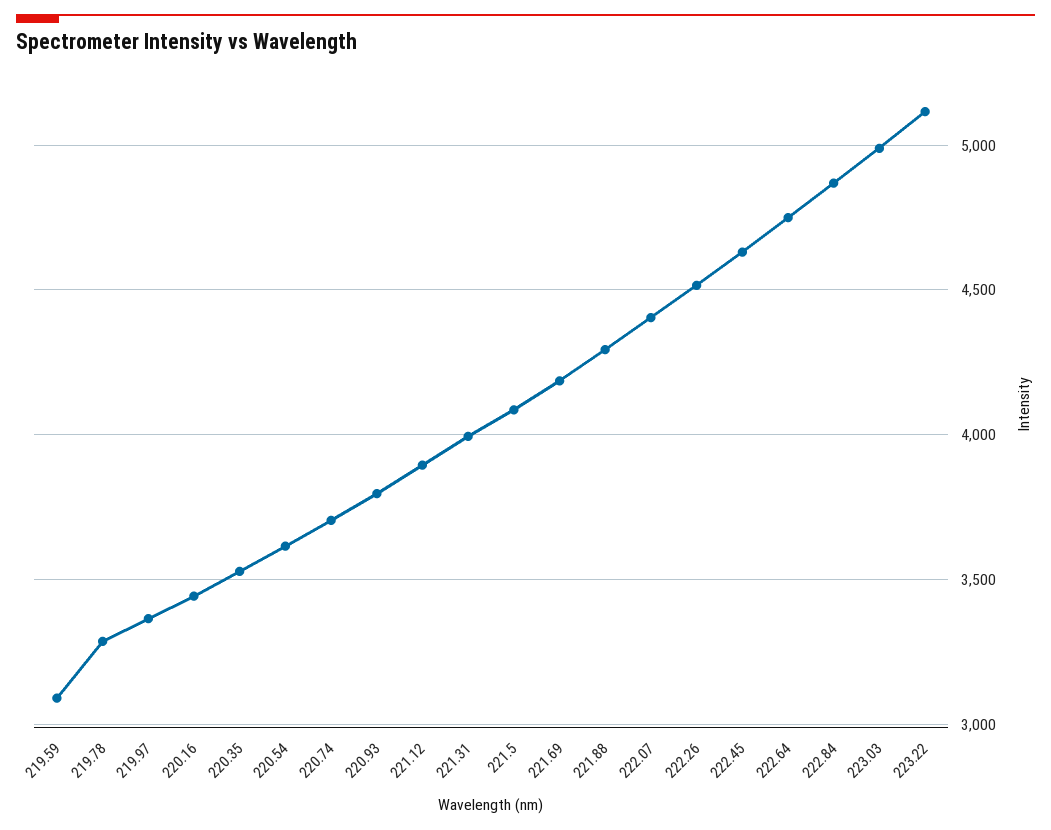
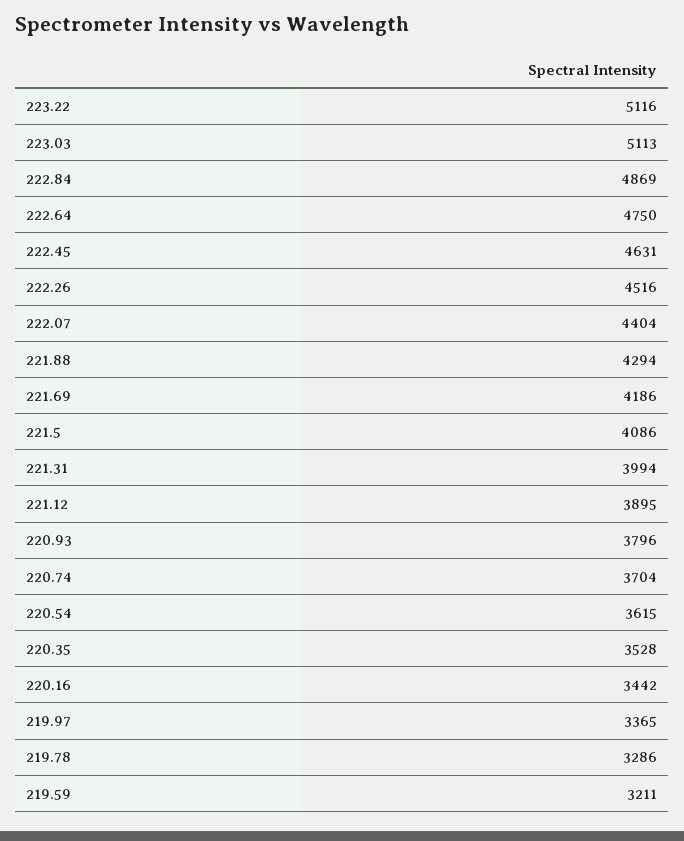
219.59: 3100 -> 3211
223.03: 5000 -> 5113

